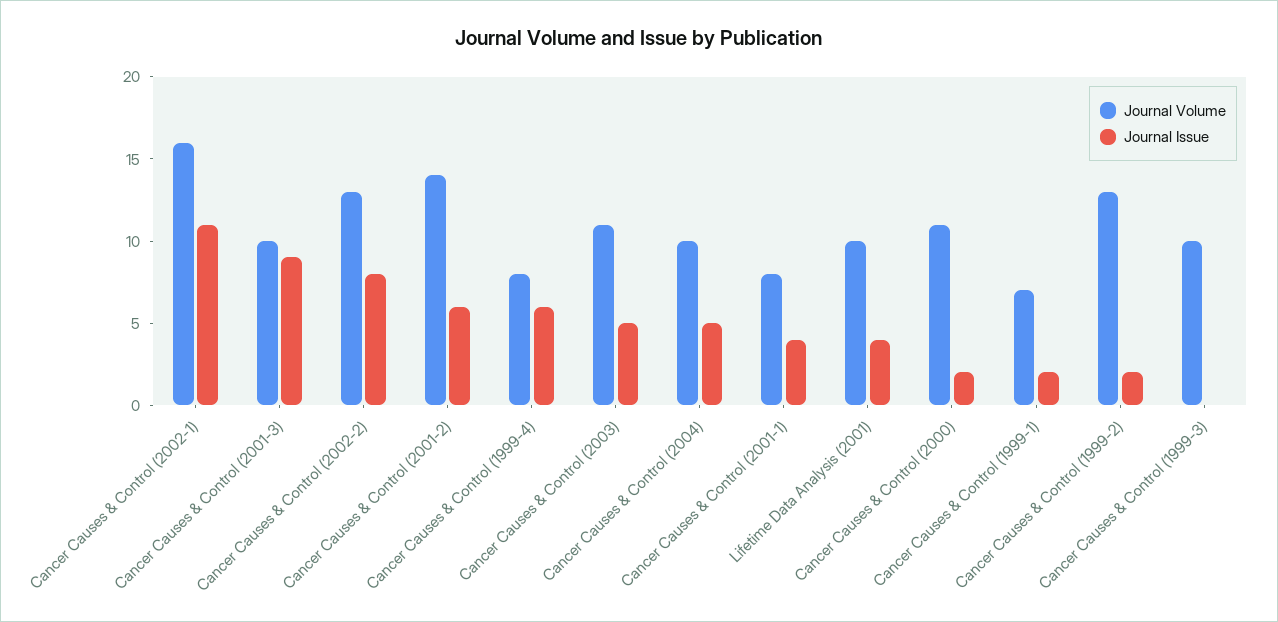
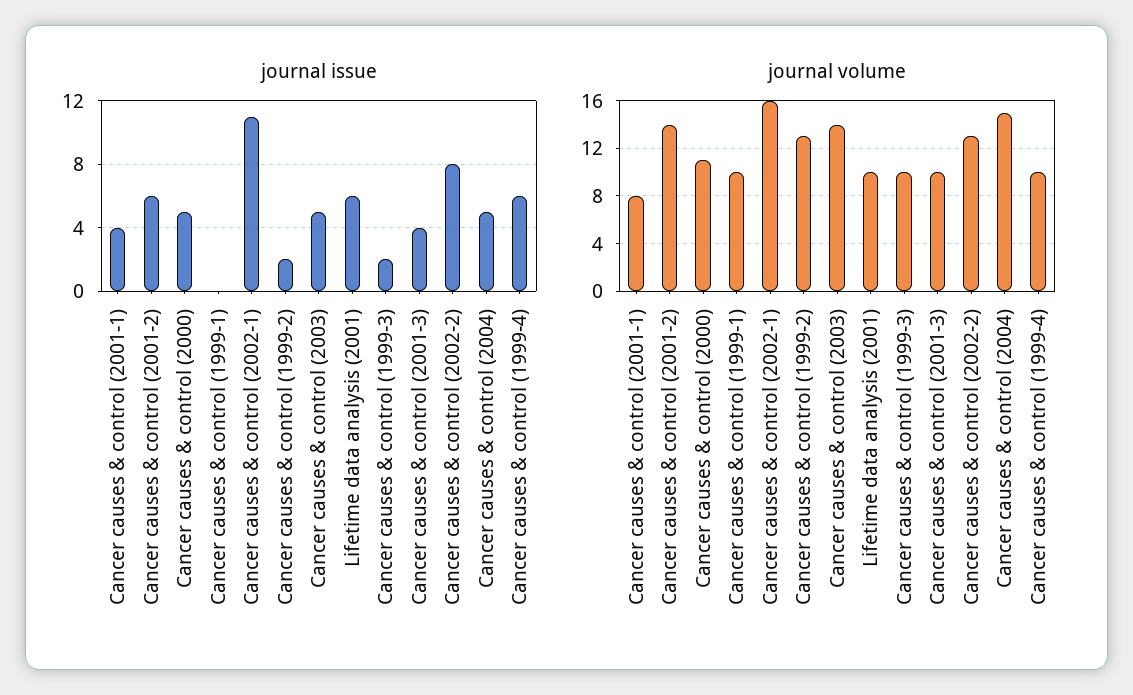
Journal Issue, Cancer Causes & Control (2001-3): 9 -> 4
Journal Volume, Cancer Causes & Control (1999-4): 8 -> 10
Journal Volume, Cancer Causes & Control (2003): 11 -> 14
Journal Volume, Cancer Causes & Control (2004): 10 -> 15
Journal Issue, Lifetime Data Analysis (2001): 4 -> 6
Journal Issue, Cancer Causes & Control (2000): 2 -> 5
Journal Volume, Cancer Causes & Control (1999-1): 7 -> 10
Journal Issue, Cancer Causes & Control (1999-1): 2 -> 0
Journal Issue, Cancer Causes & Control (1999-3): 0 -> 2

